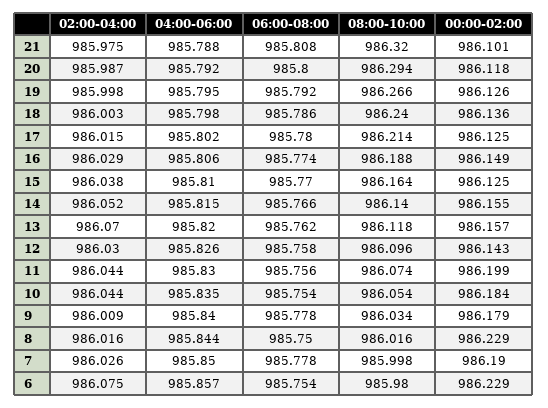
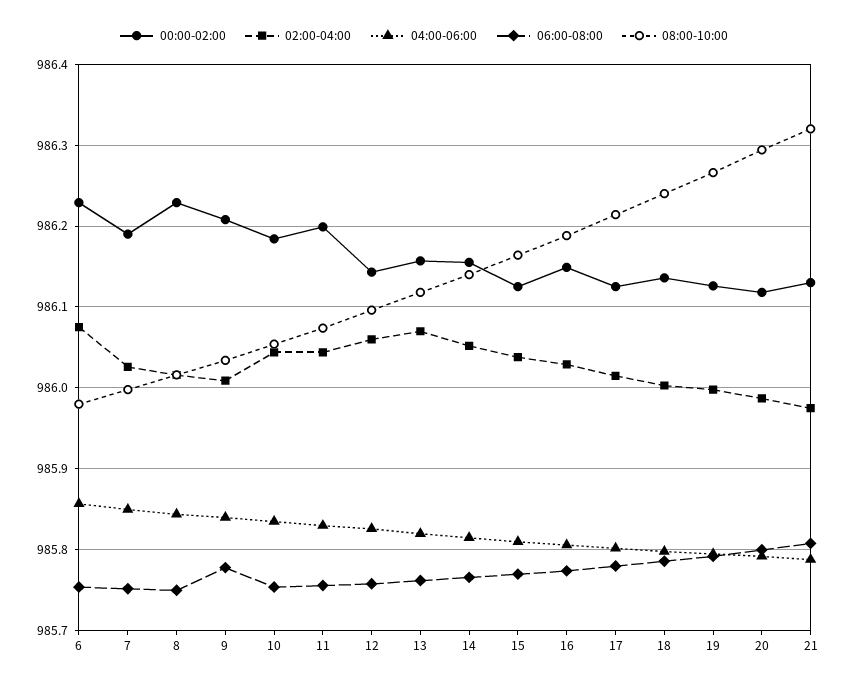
00:00-02:00, 21: 986.101 -> 986.13
02:00-04:00, 12: 986.03 -> 986.06
00:00-02:00, 9: 986.179 -> 986.21
06:00-08:00, 7: 985.778 -> 985.75

